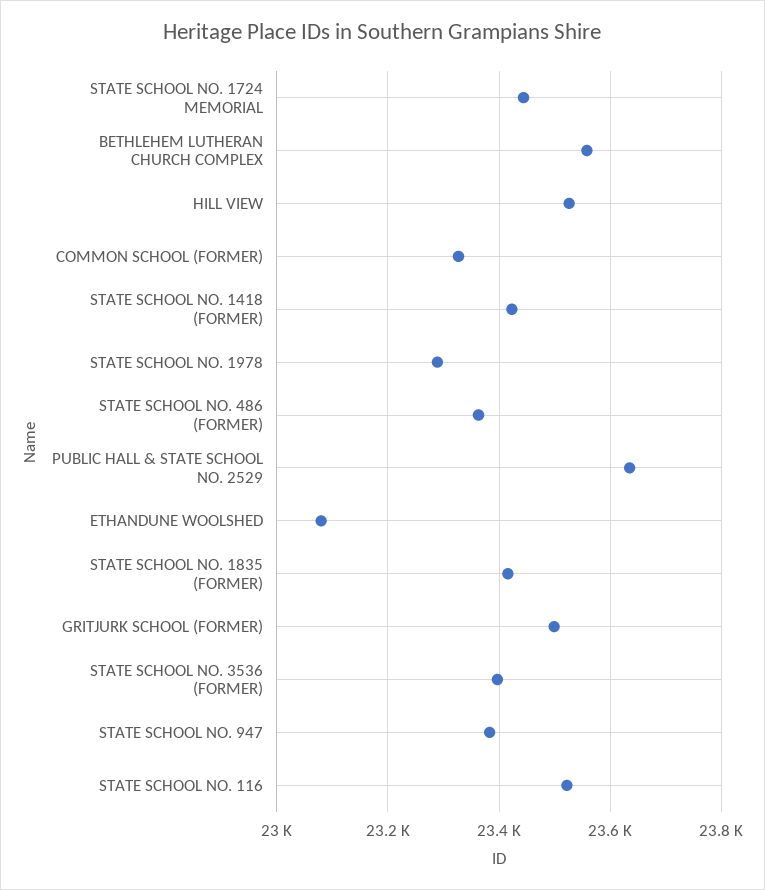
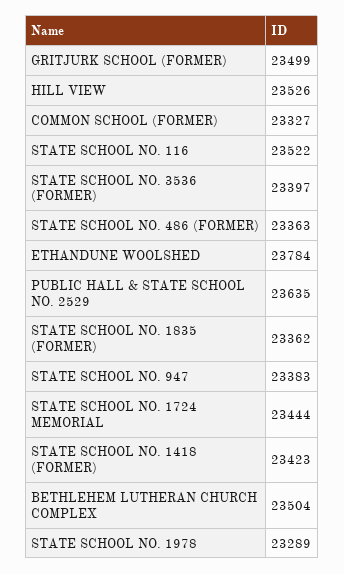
BETHLEHEM LUTHERAN CHURCH COMPLEX: 23560 -> 23504
ETHANDUNE WOOLSHED: 23080 -> 23784
STATE SCHOOL NO. 1835 (FORMER): 23420 -> 23362

